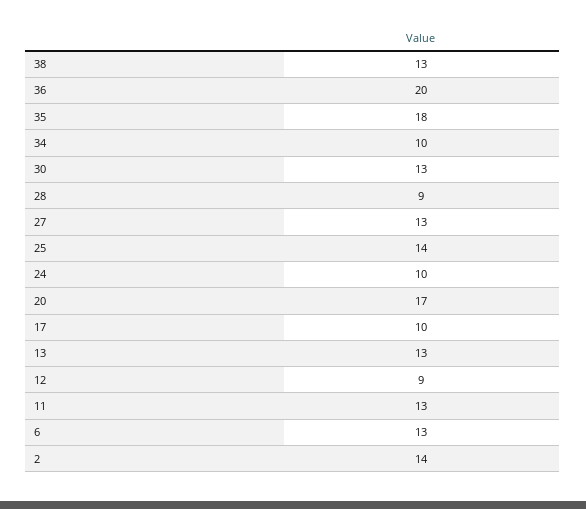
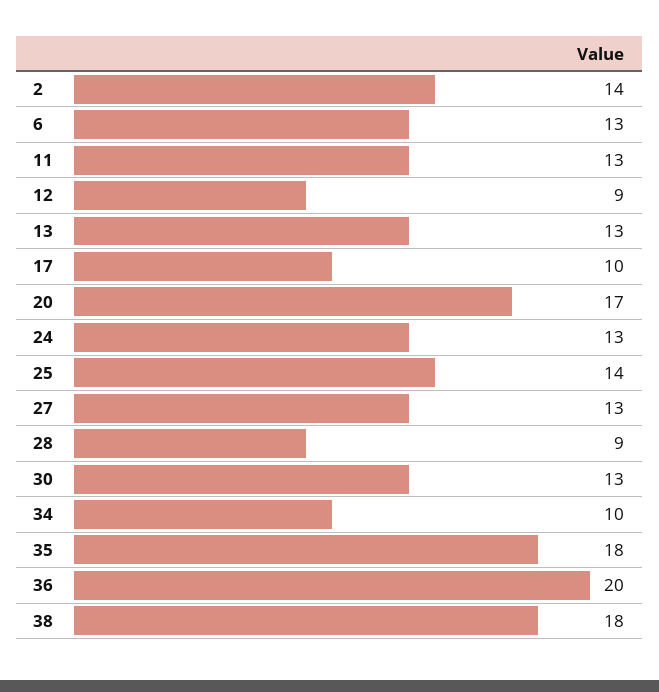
38: 13 -> 18
24: 10 -> 13

